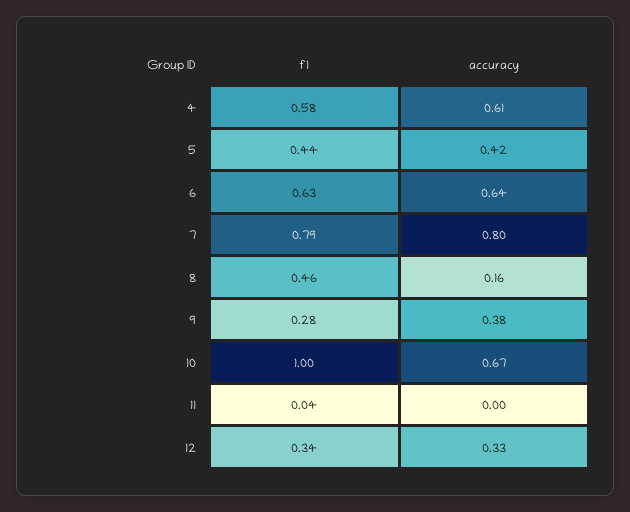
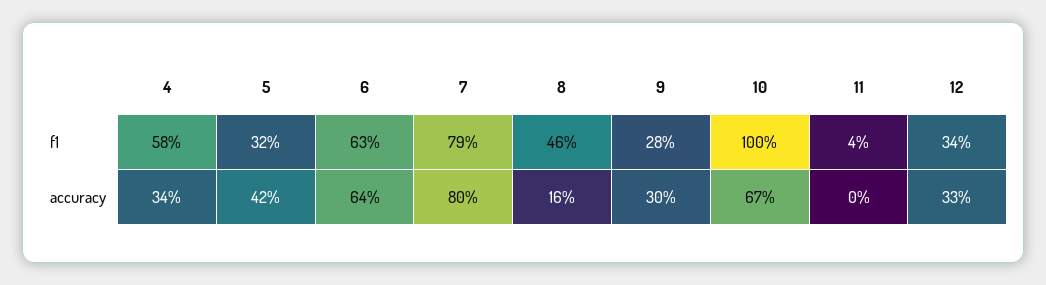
accuracy, 4: 0.61 -> 0.34
f1, 5: 0.44 -> 0.32
accuracy, 9: 0.38 -> 0.3

